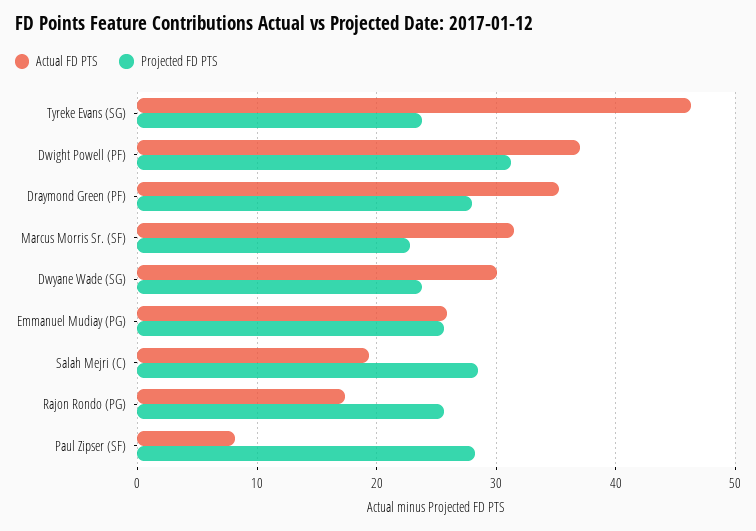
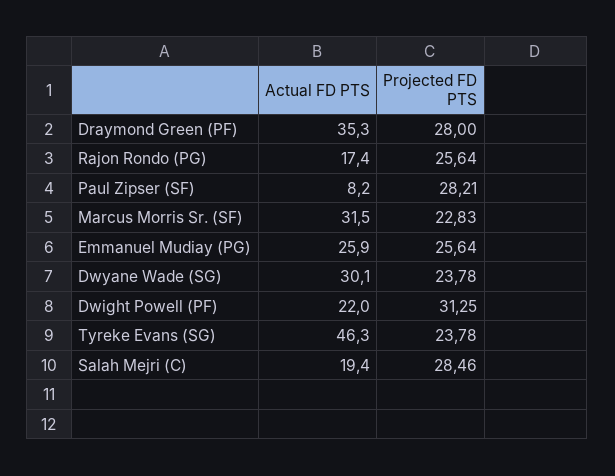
Actual FD PTS, Dwight Powell (PF): 37 -> 22

